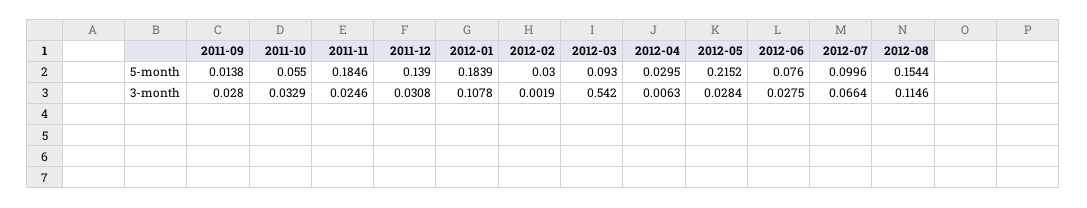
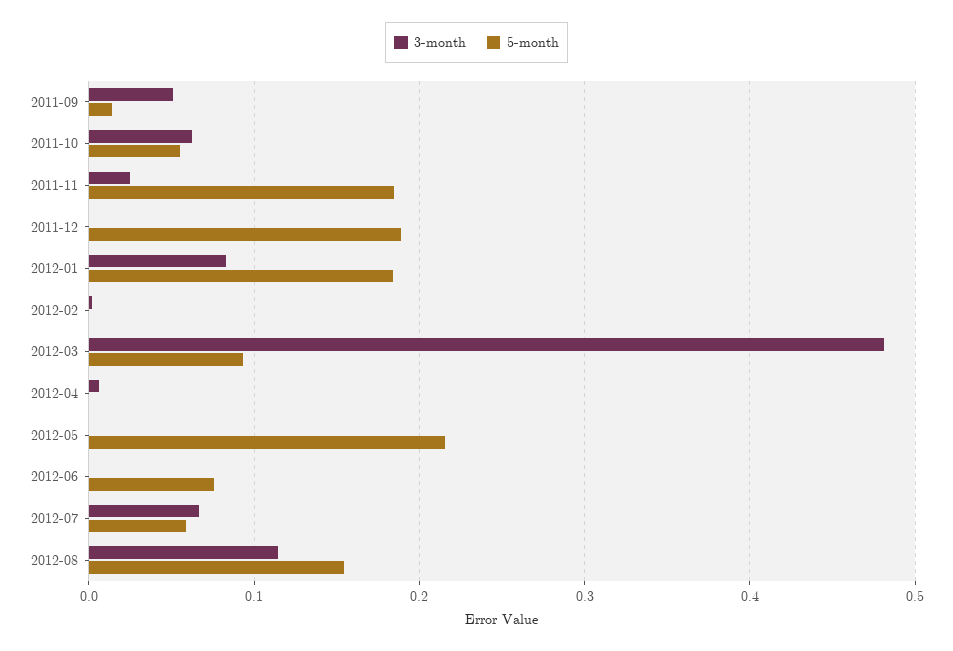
5-month, 2011-12: 0.139 -> 0.19
5-month, 2012-02: 0.03 -> 0
5-month, 2012-04: 0.0295 -> 0
5-month, 2012-07: 0.0996 -> 0.06
3-month, 2011-09: 0.028 -> 0.05
3-month, 2011-10: 0.0329 -> 0.06
3-month, 2011-12: 0.0308 -> 0
3-month, 2012-01: 0.1078 -> 0.08
3-month, 2012-03: 0.542 -> 0.48
3-month, 2012-05: 0.0284 -> 0
3-month, 2012-06: 0.0275 -> 0

